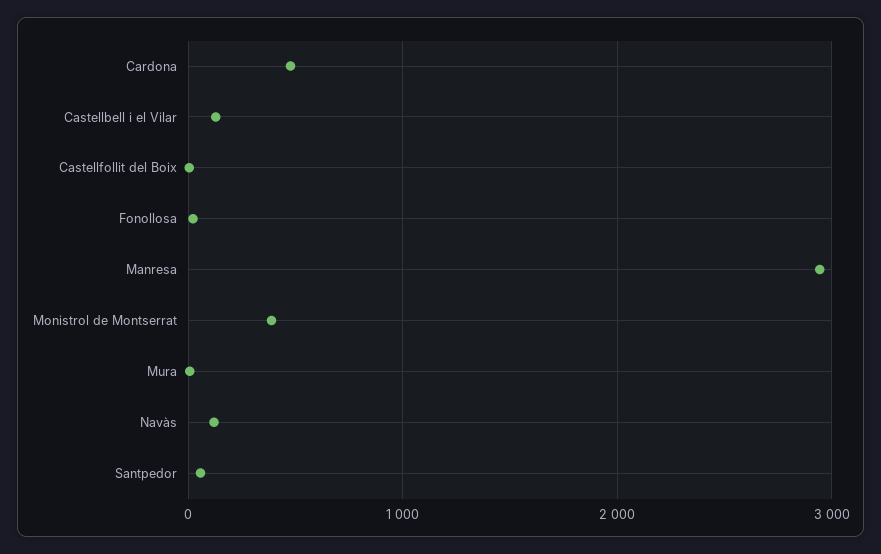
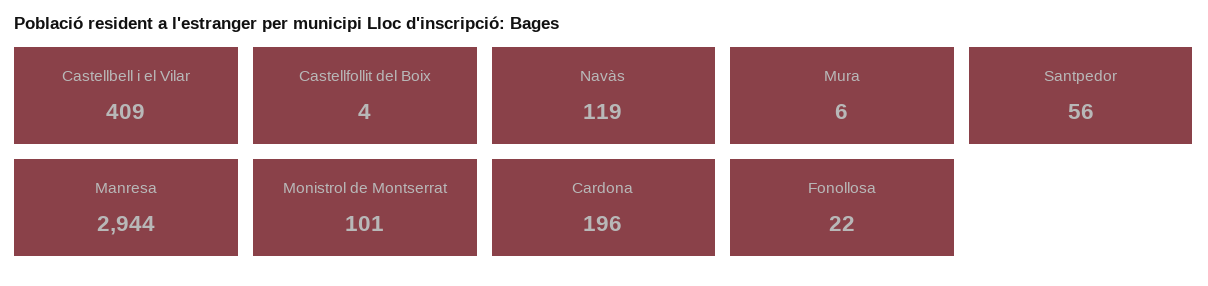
Cardona: 500 -> 196
Castellbell i el Vilar: 100 -> 409
Monistrol de Montserrat: 400 -> 101

